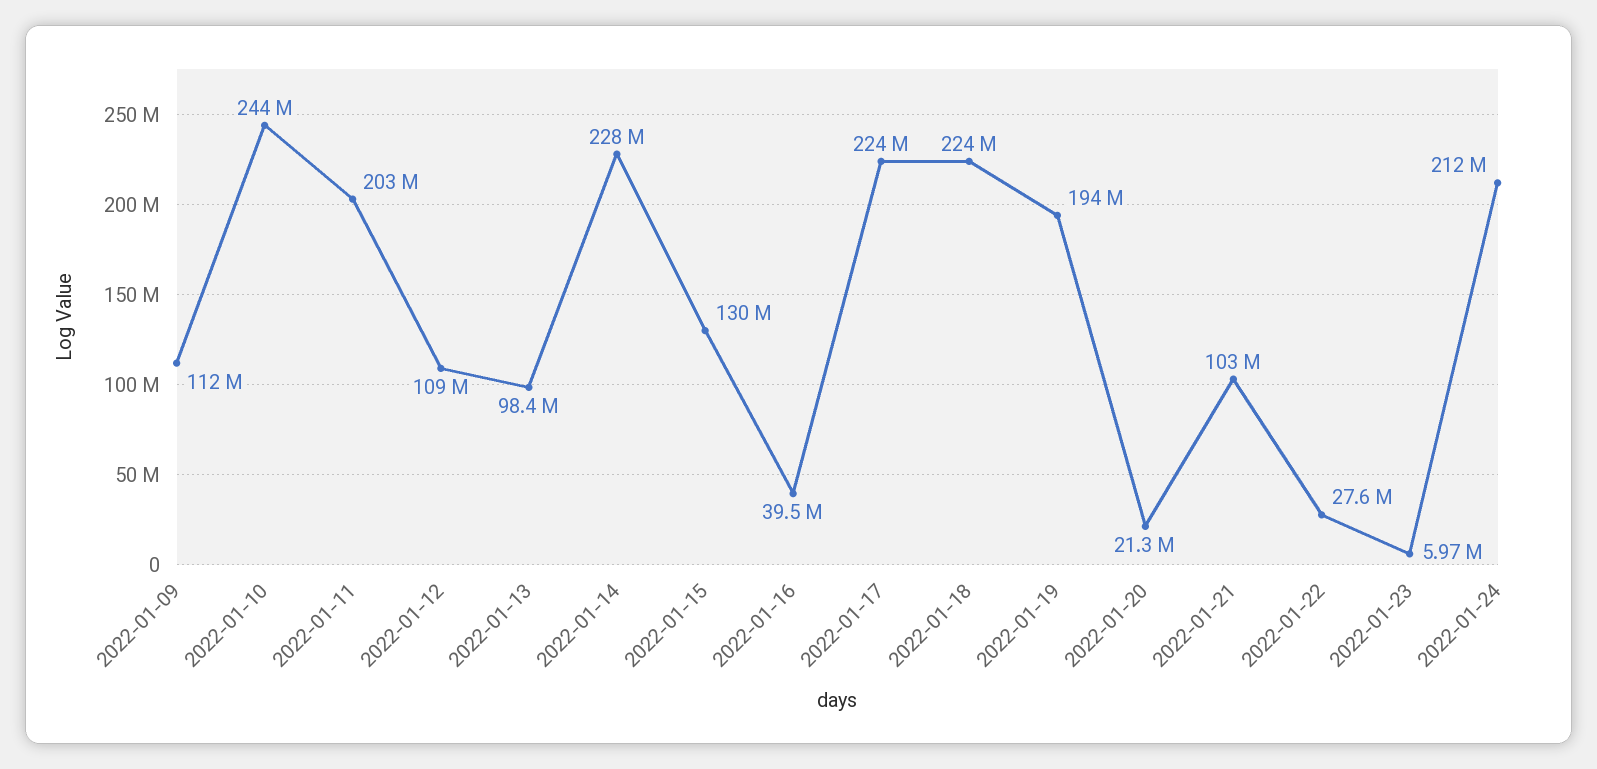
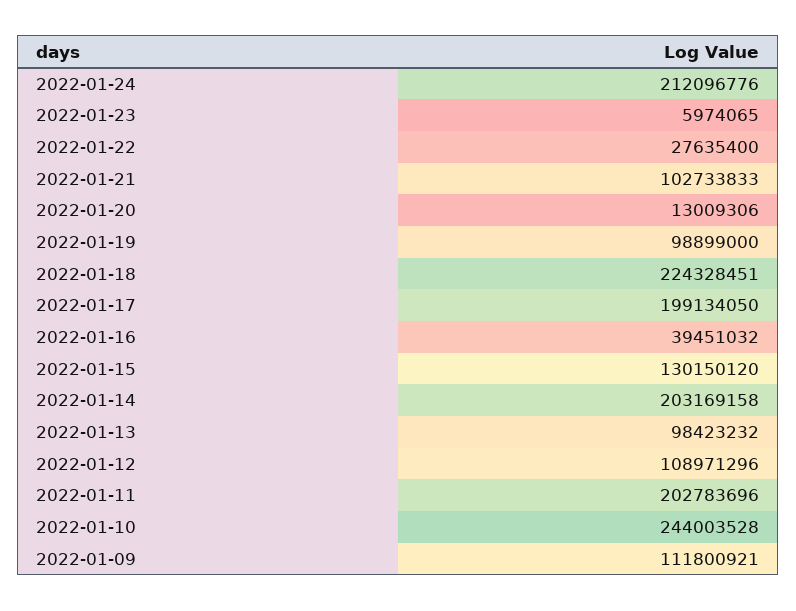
2022-01-14: 228000000 -> 203169158
2022-01-17: 224000000 -> 199134050
2022-01-19: 194000000 -> 98899000
2022-01-20: 21300000 -> 13009306

